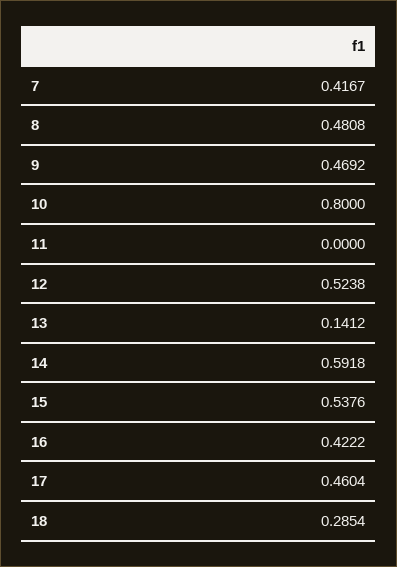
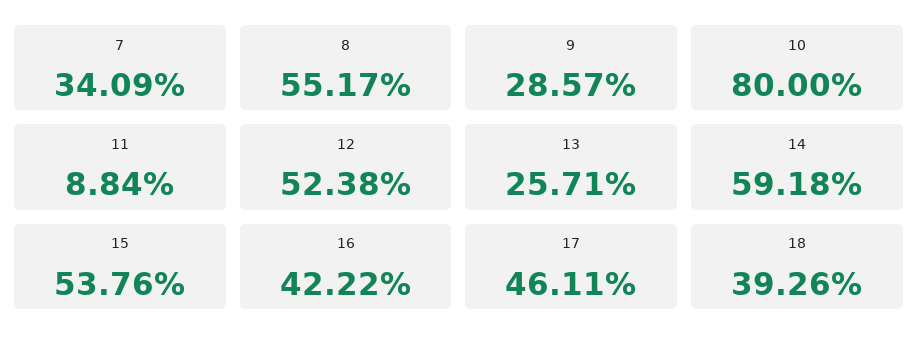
7: 0.4167 -> 0.3409
8: 0.4808 -> 0.5517
9: 0.4692 -> 0.2857
11: 0 -> 0.0884
13: 0.1412 -> 0.2571
17: 0.4604 -> 0.4611
18: 0.2854 -> 0.3926

